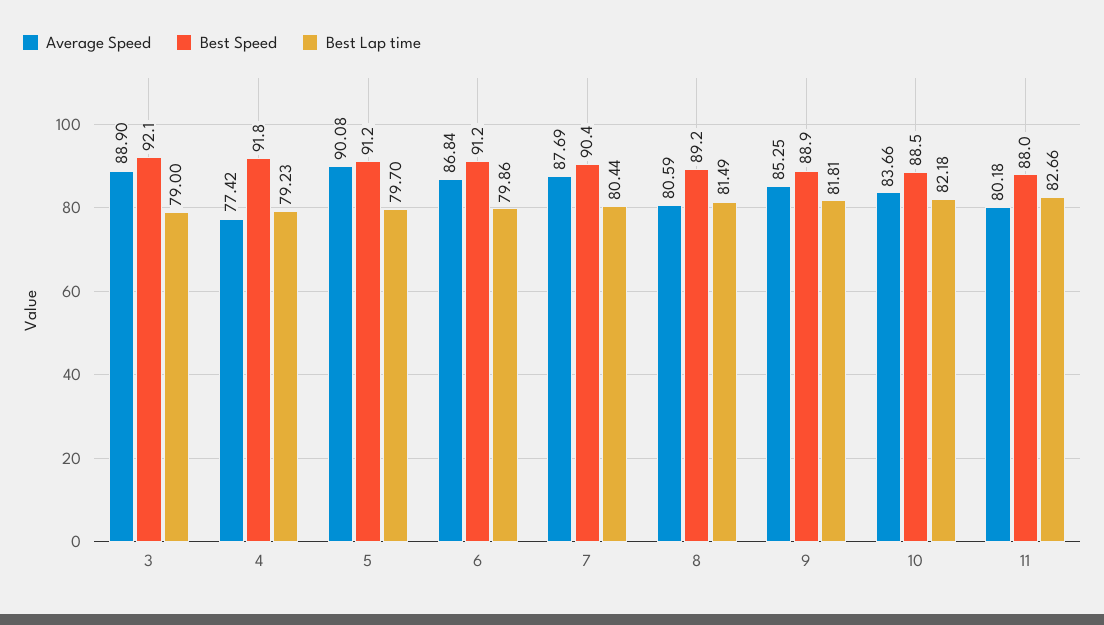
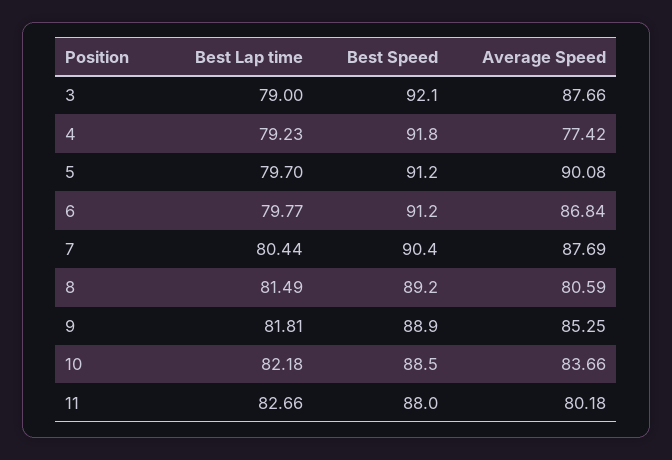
Average Speed, 3: 88.9 -> 87.66
Best Lap time, 6: 79.86 -> 79.77

